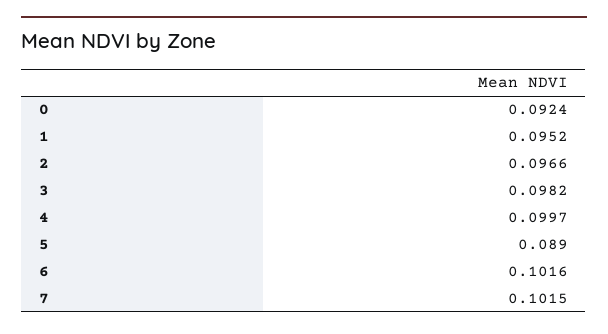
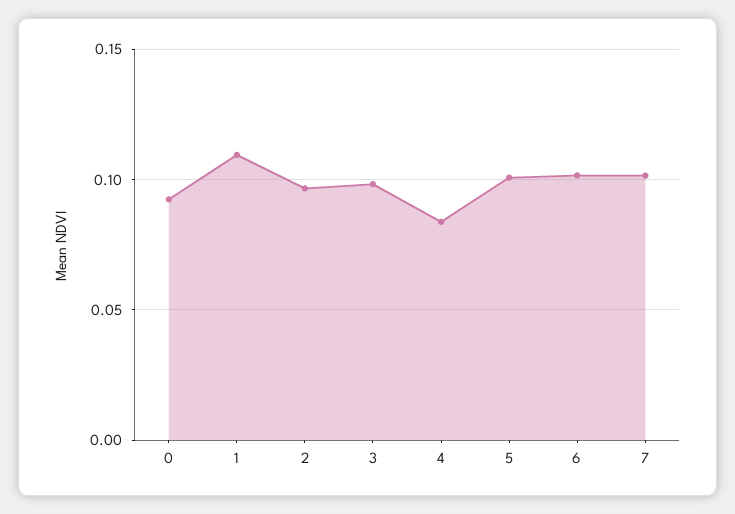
1: 0.0952 -> 0.11
4: 0.0997 -> 0.085
5: 0.089 -> 0.1

